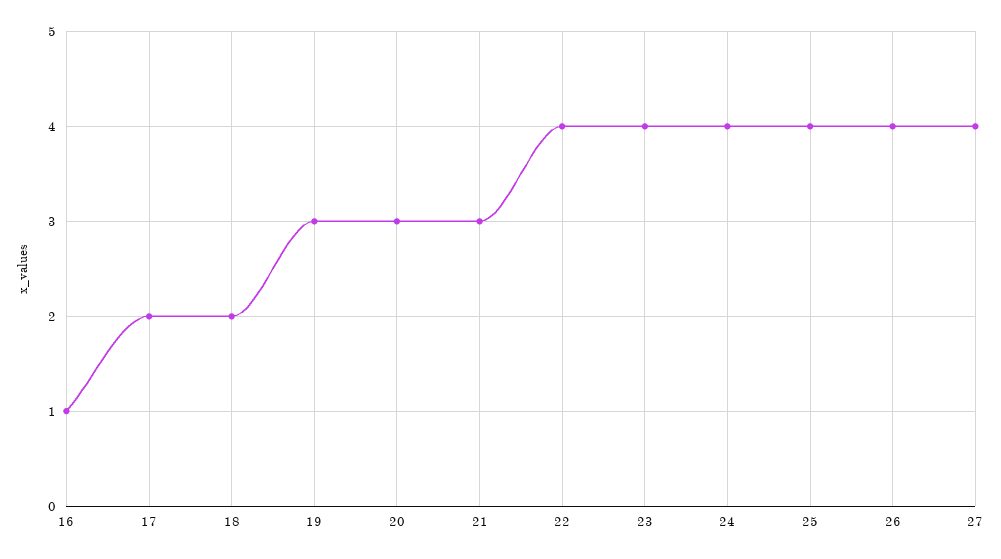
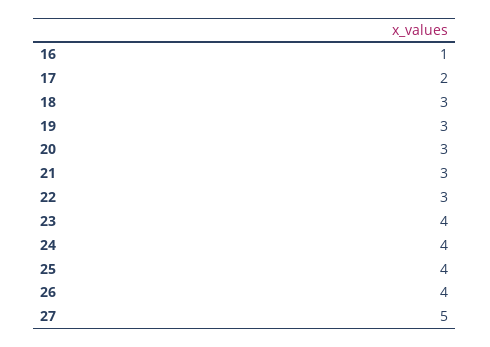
18: 2 -> 3
22: 4 -> 3
27: 4 -> 5

